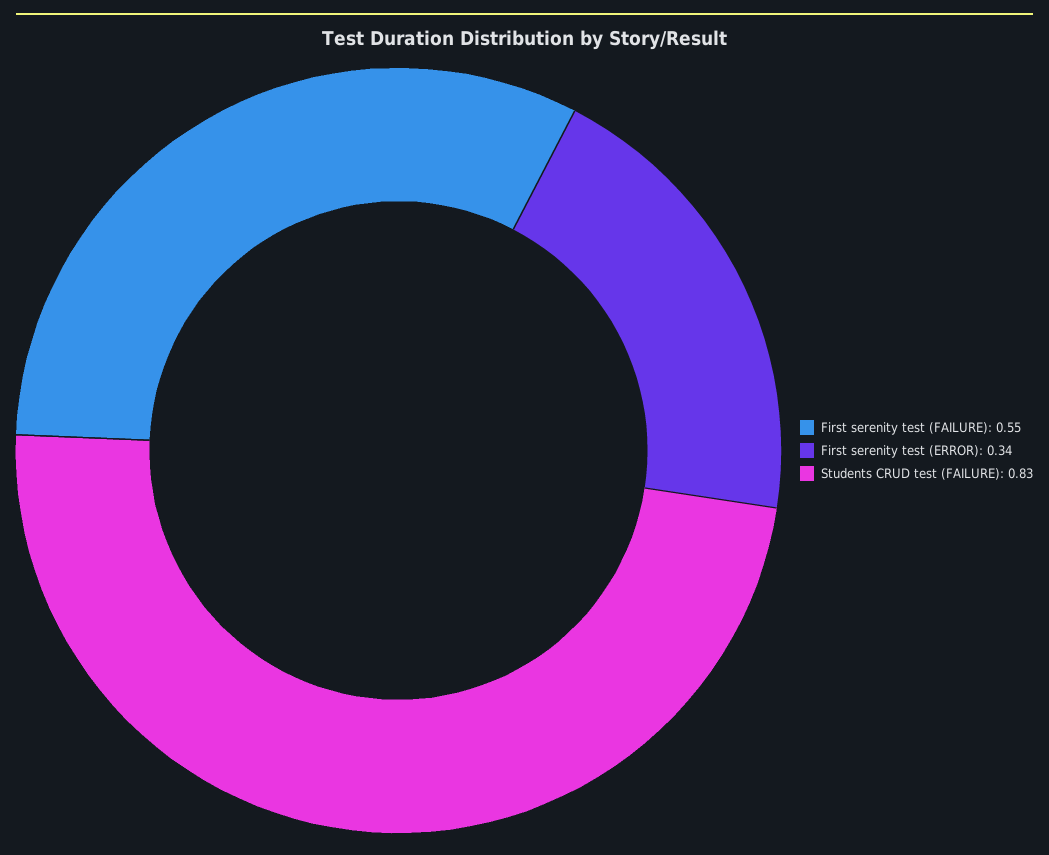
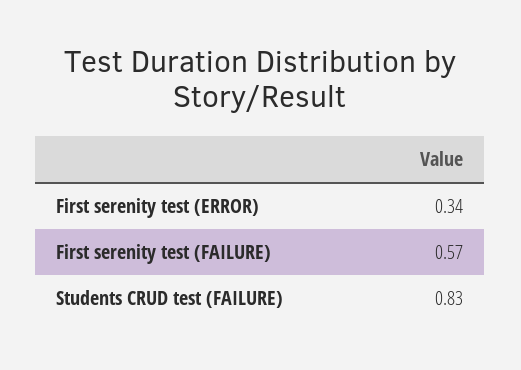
First serenity test (FAILURE): 0.55 -> 0.57

